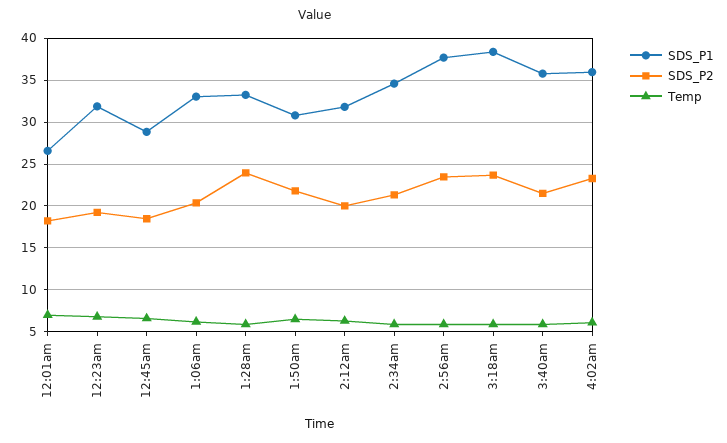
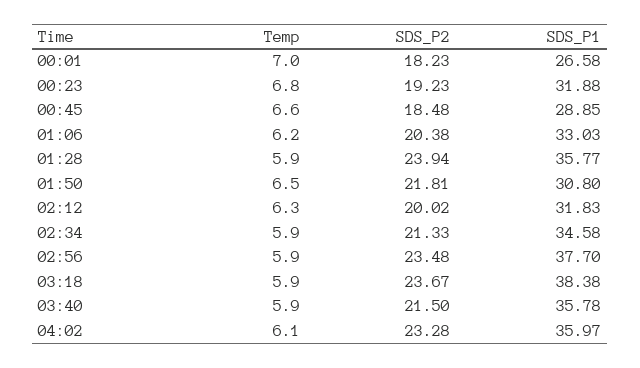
SDS_P1, 1:28am: 33 -> 35.77

